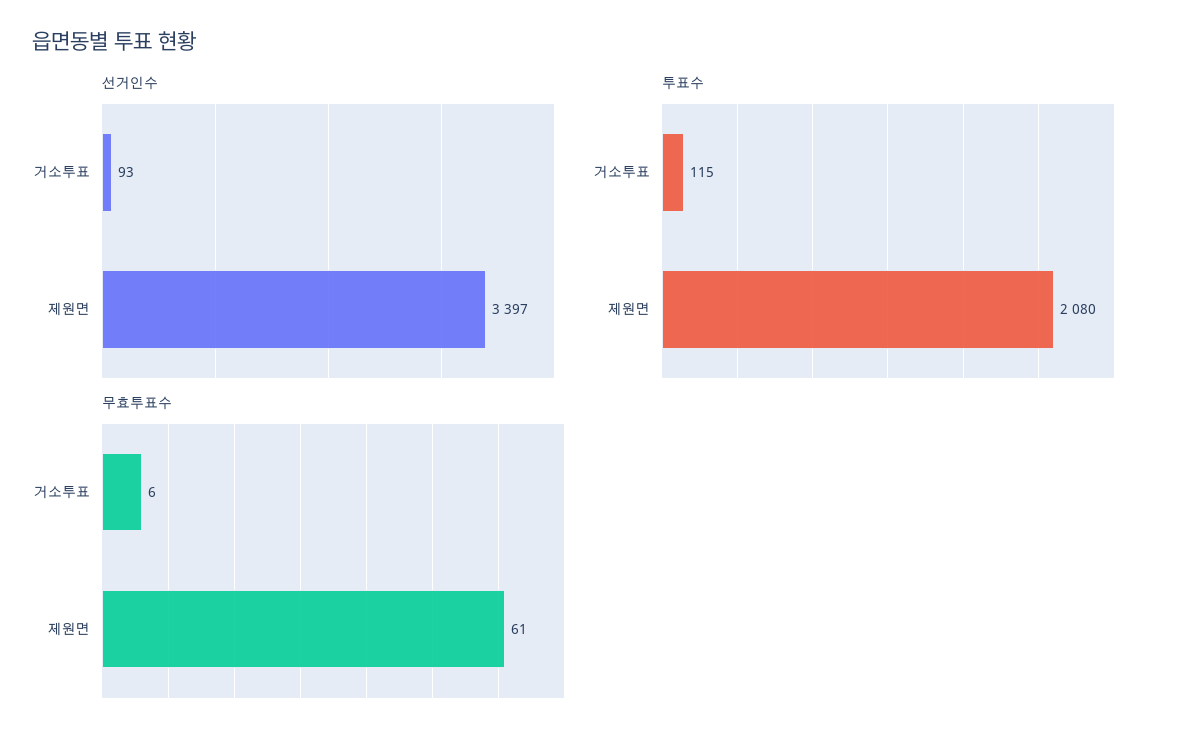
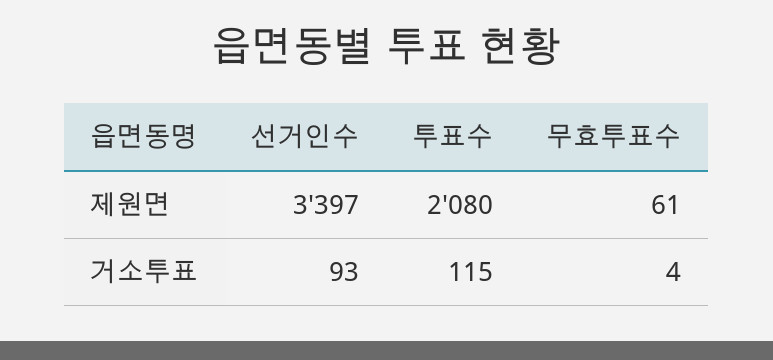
무효투표수, 거소투표: 6 -> 4

